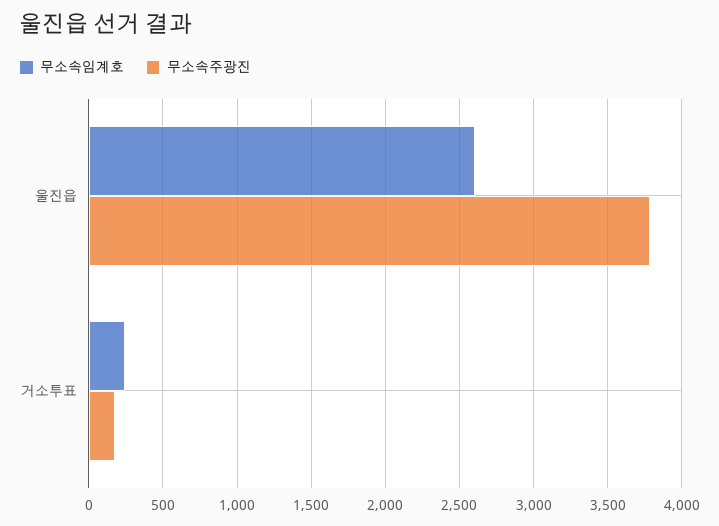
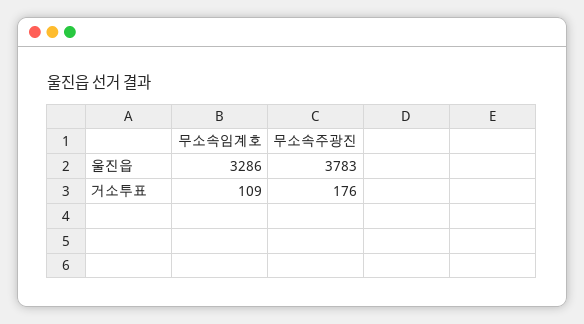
무소속임계호, 울진읍: 2600 -> 3286
무소속임계호, 거소투표: 250 -> 109

